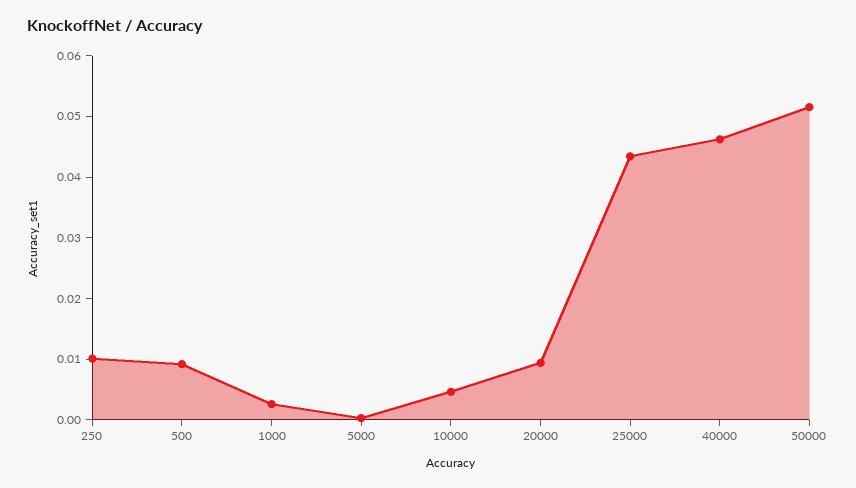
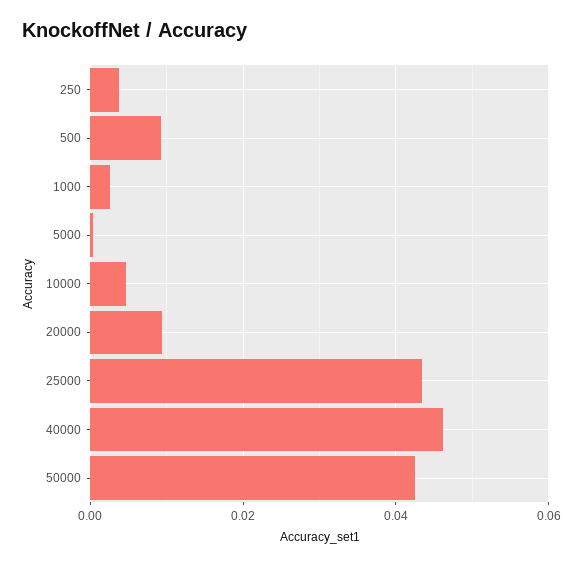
250: 0.01 -> 0.004
50000: 0.052 -> 0.042

